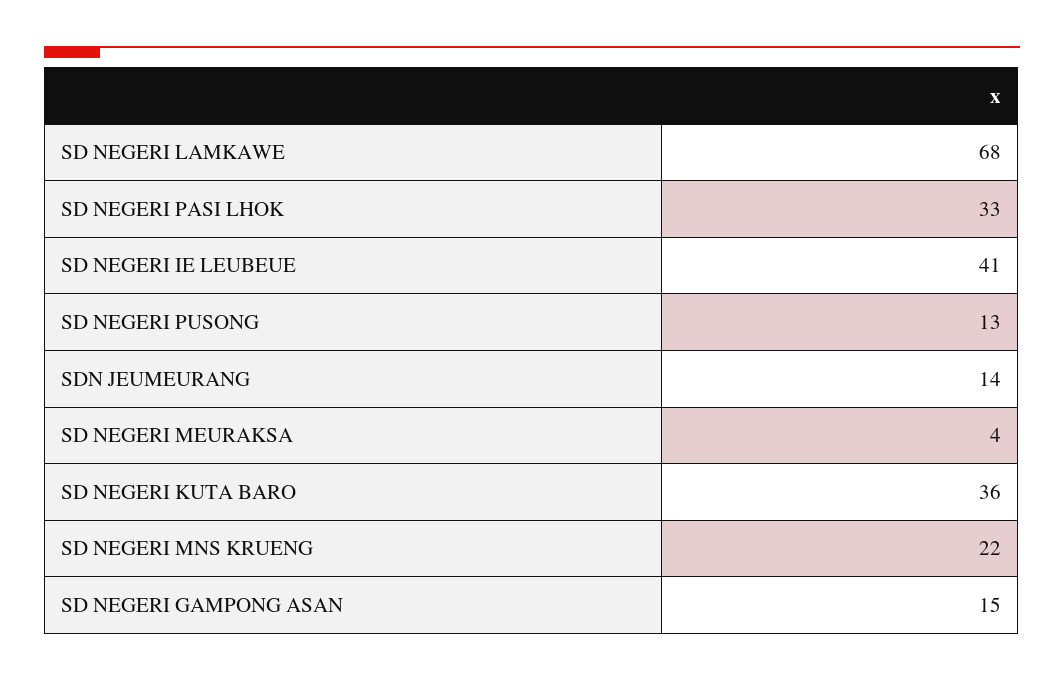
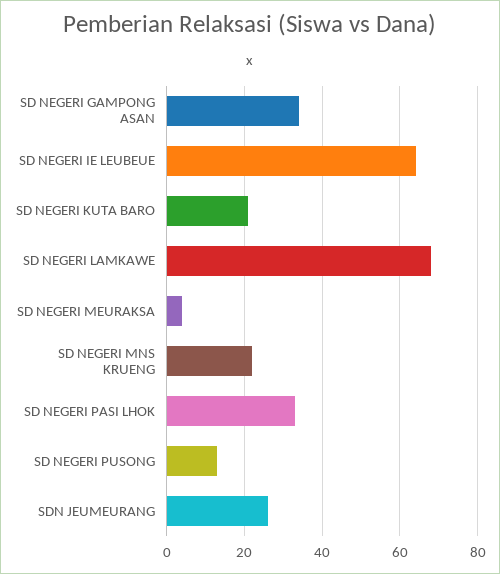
SD NEGERI IE LEUBEUE: 41 -> 65
SDN JEUMEURANG: 14 -> 25
SD NEGERI KUTA BARO: 36 -> 20
SD NEGERI GAMPONG ASAN: 15 -> 35

